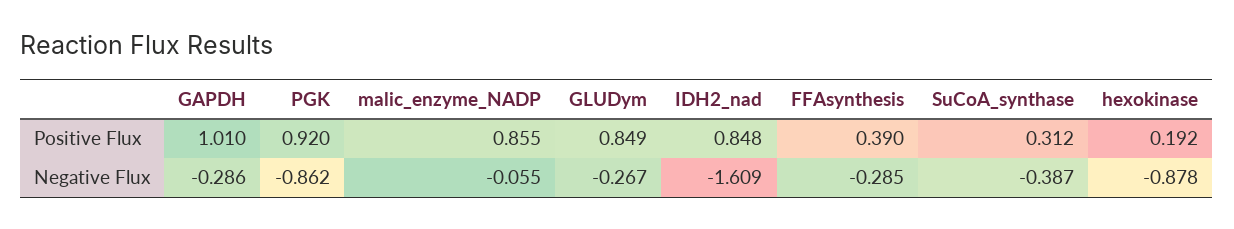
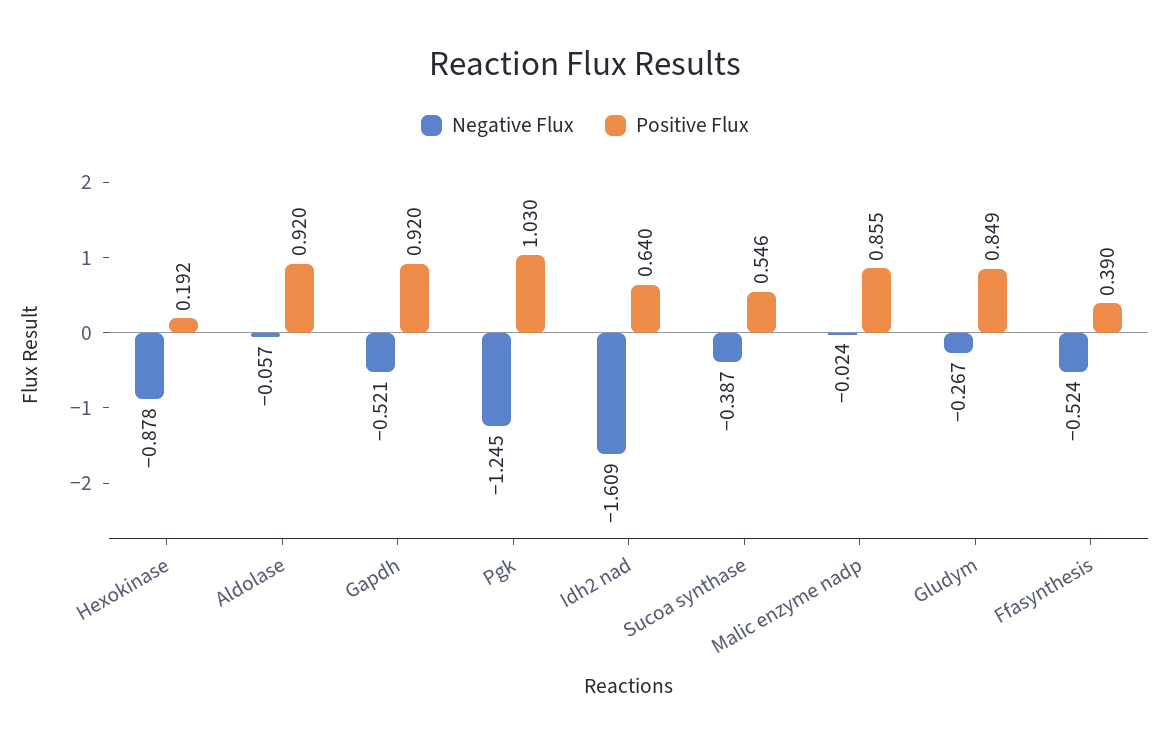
Positive Flux, GAPDH: 1.01 -> 0.92
Positive Flux, PGK: 0.92 -> 1.03
Positive Flux, IDH2_nad: 0.848 -> 0.64
Positive Flux, SuCoA_synthase: 0.312 -> 0.546
Negative Flux, GAPDH: -0.286 -> -0.521
Negative Flux, PGK: -0.862 -> -1.245
Negative Flux, malic_enzyme_NADP: -0.055 -> -0.024
Negative Flux, FFAsynthesis: -0.285 -> -0.524
Negative Flux, Aldolase: none -> -0.057
Positive Flux, Aldolase: none -> 0.92

